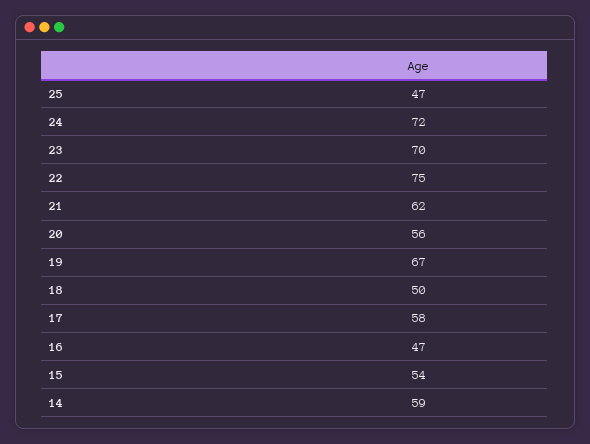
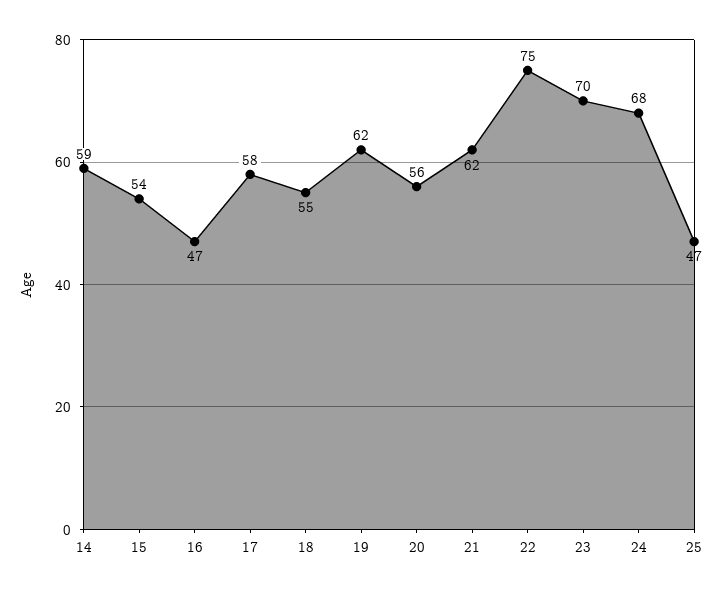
24: 72 -> 68
19: 67 -> 62
18: 50 -> 55

